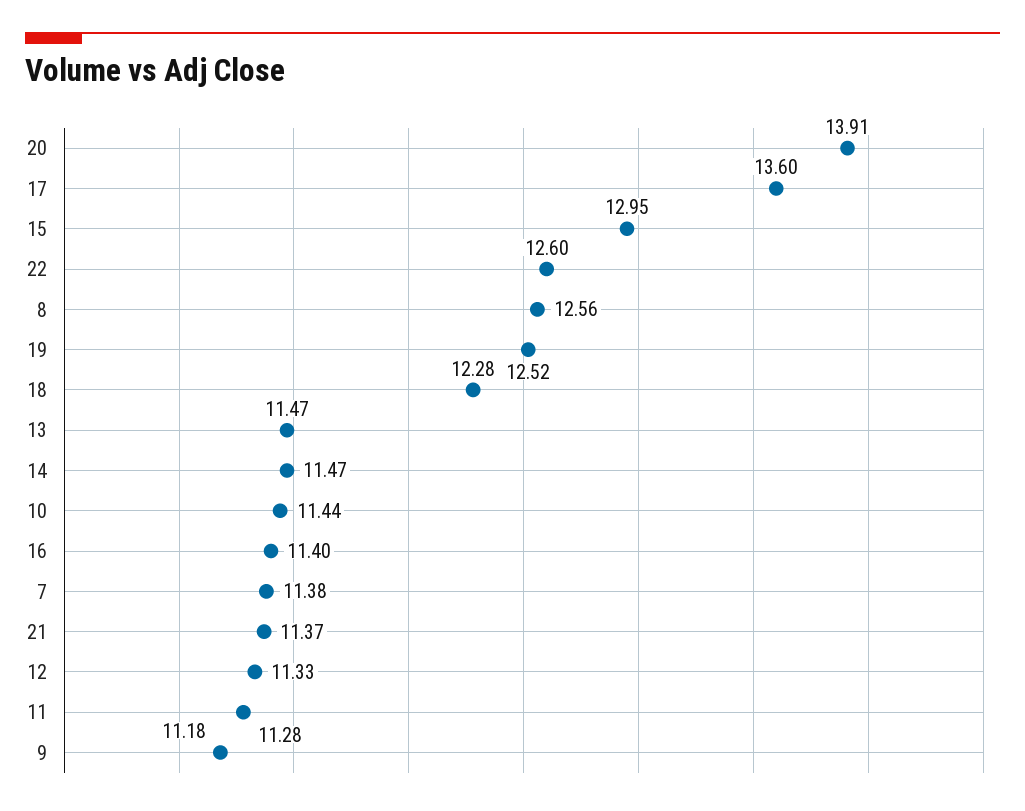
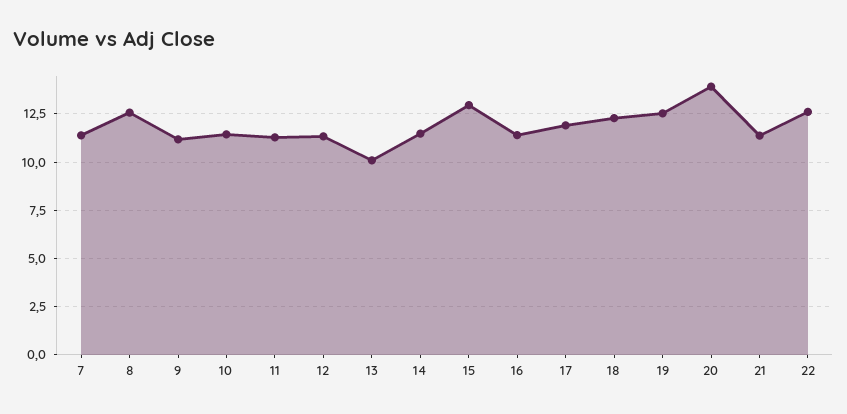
17: 13.6 -> 12
13: 11.47 -> 10

